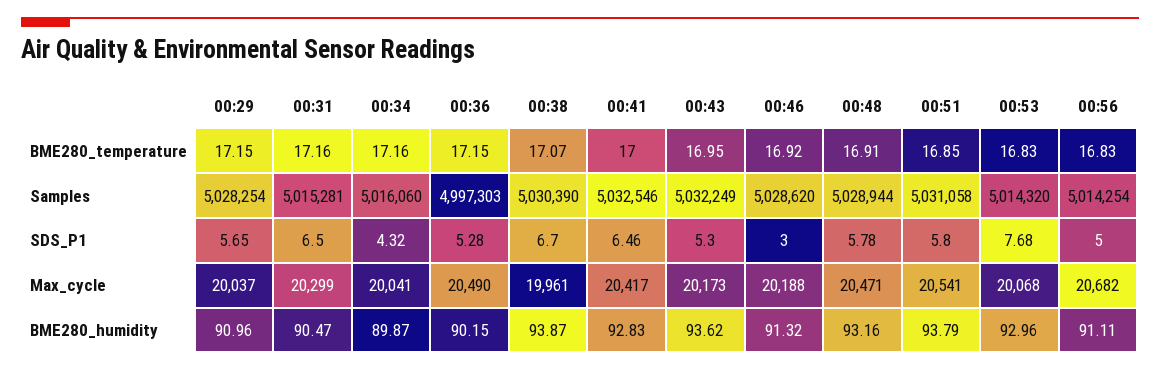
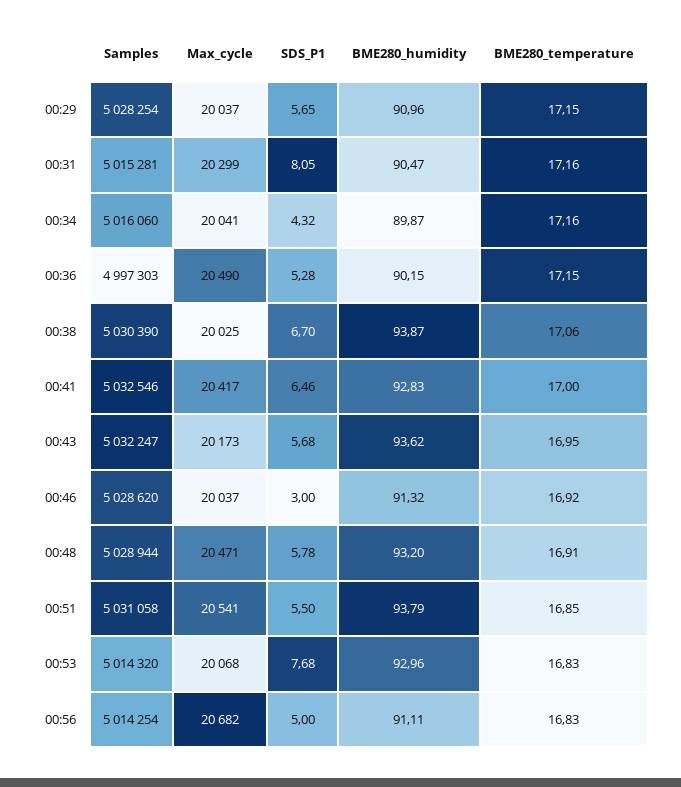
00:38, BME280_temperature: 17.07 -> 17.06
00:43, Samples: 5032249 -> 5032247
00:31, SDS_P1: 6.5 -> 8.05
00:43, SDS_P1: 5.3 -> 5.68
00:51, SDS_P1: 5.8 -> 5.5
00:38, Max_cycle: 19961 -> 20025
00:46, Max_cycle: 20188 -> 20037
00:48, BME280_humidity: 93.16 -> 93.2

